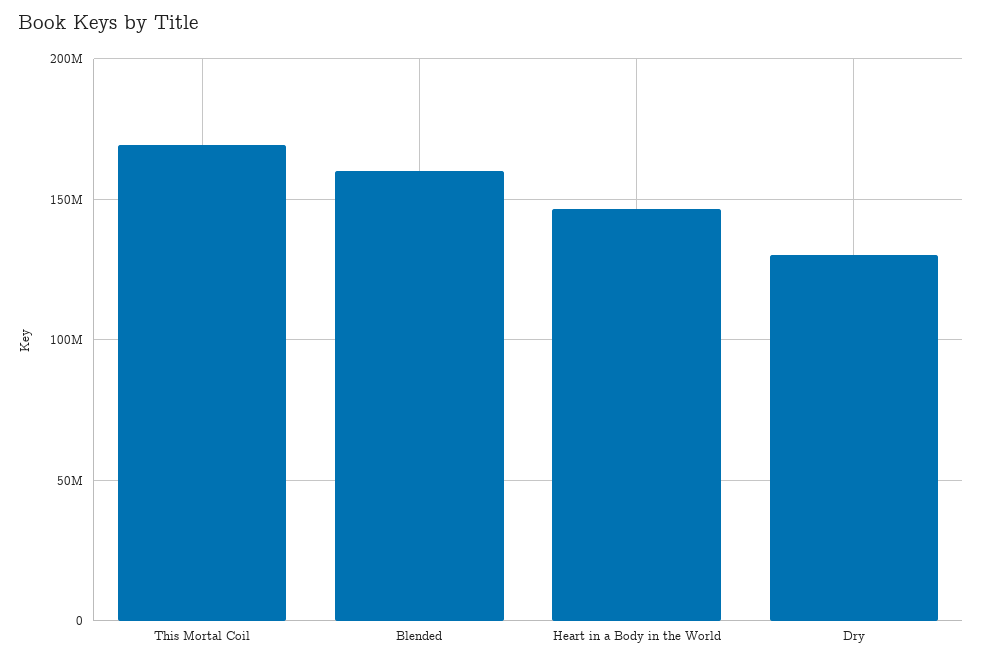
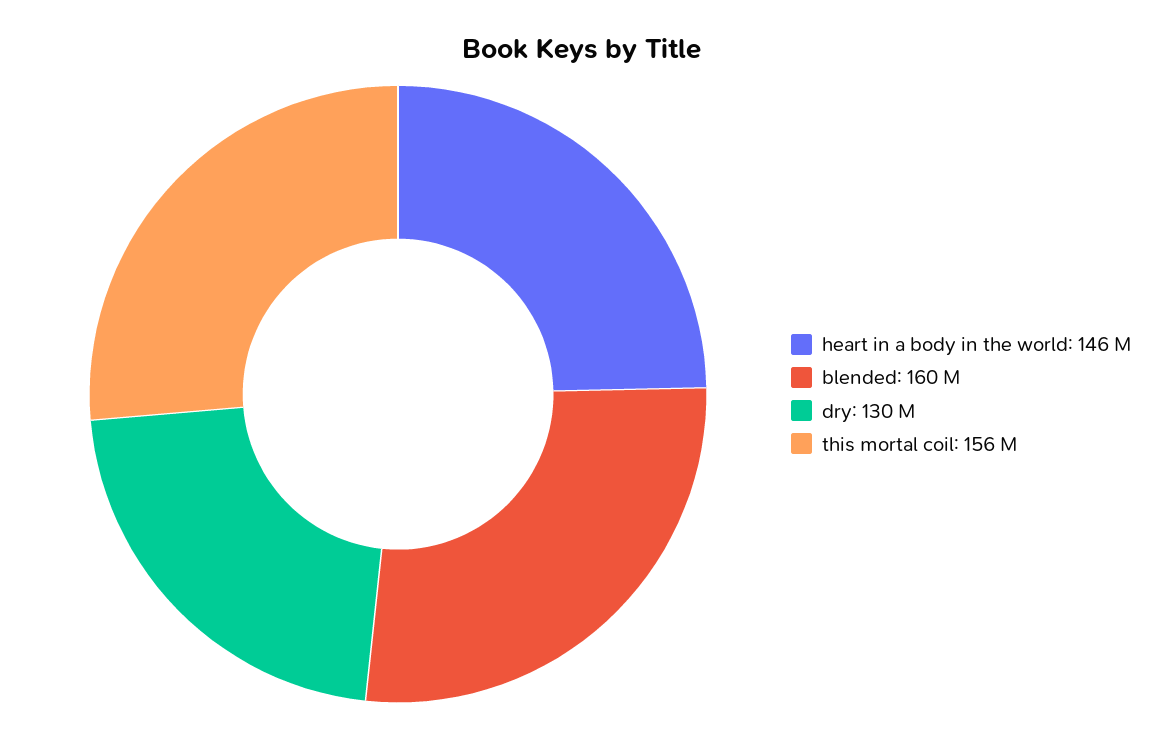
This Mortal Coil: 170000000 -> 156000000

